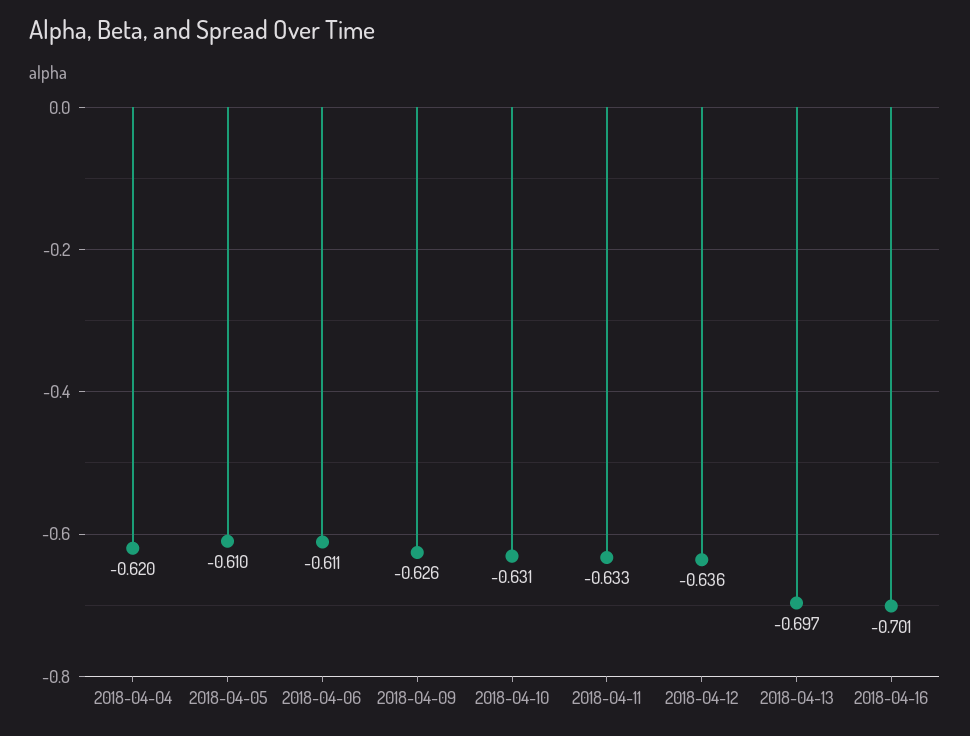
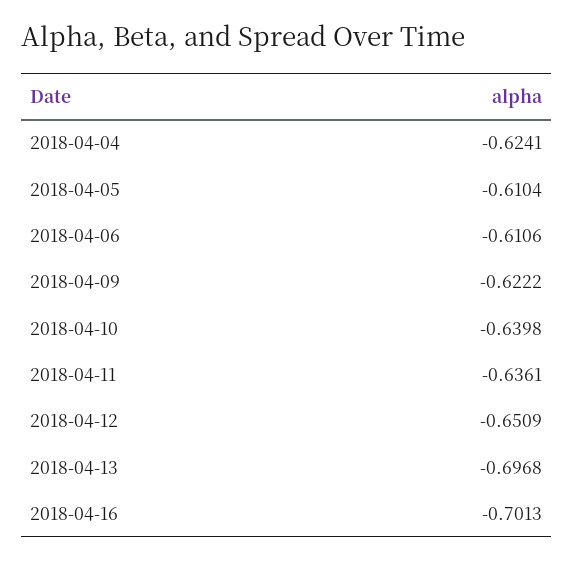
2018-04-04: -0.62 -> -0.6241
2018-04-09: -0.626 -> -0.6222
2018-04-10: -0.631 -> -0.6398
2018-04-11: -0.633 -> -0.6361
2018-04-12: -0.636 -> -0.6509

